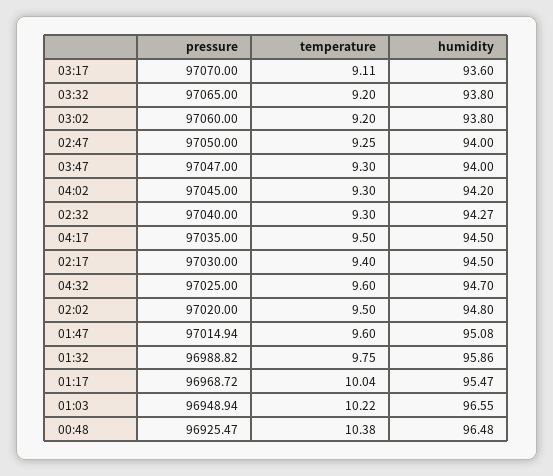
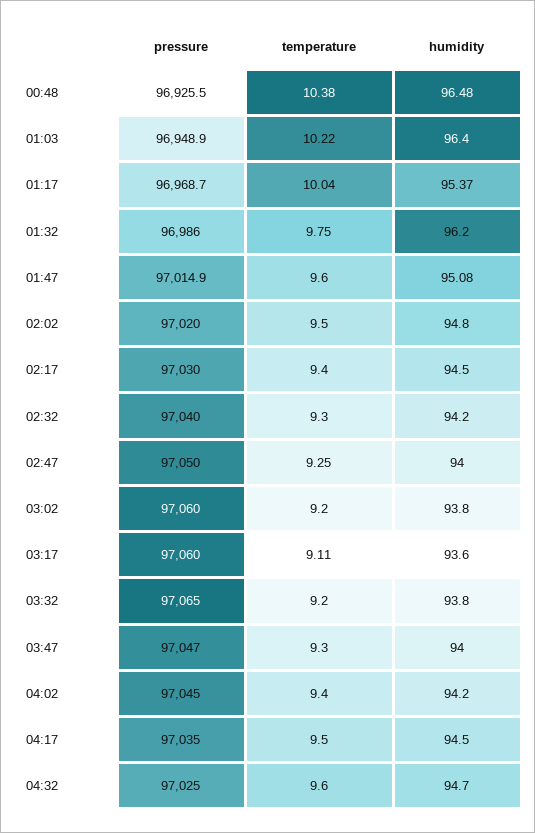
pressure, 03:17: 97070 -> 97060
temperature, 04:02: 9.3 -> 9.4
humidity, 02:32: 94.27 -> 94.2
pressure, 01:32: 96988.82 -> 96986
humidity, 01:32: 95.86 -> 96.2
humidity, 01:17: 95.47 -> 95.37
humidity, 01:03: 96.55 -> 96.4

